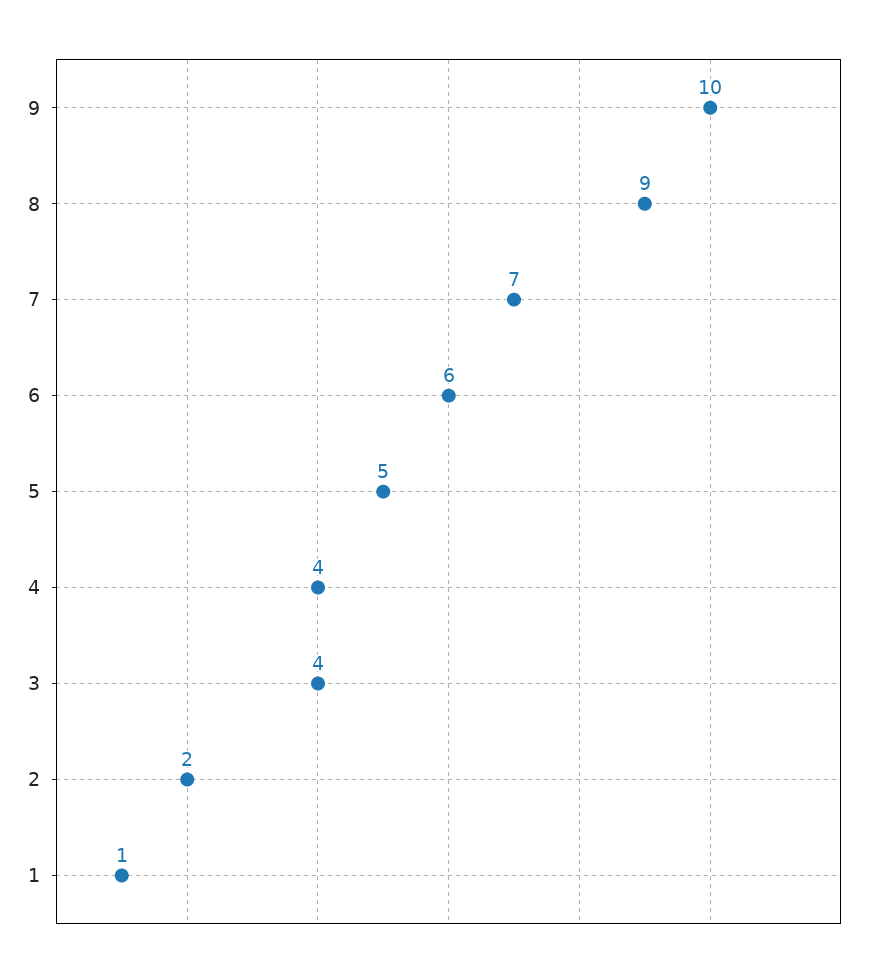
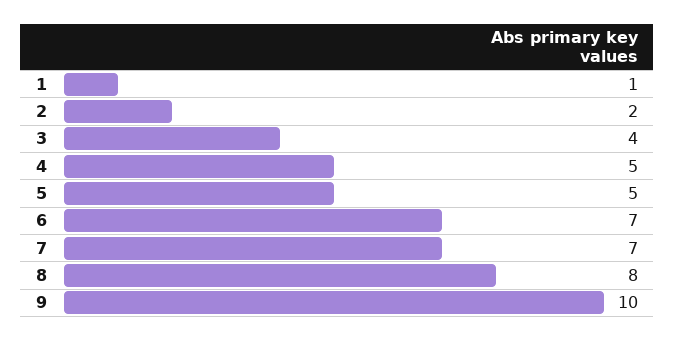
8: 9 -> 8
6: 6 -> 7
4: 4 -> 5

